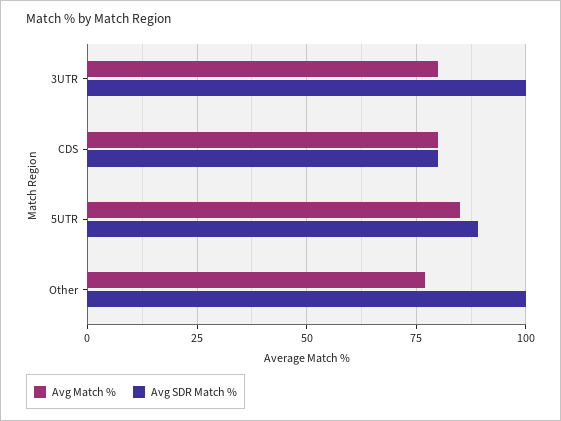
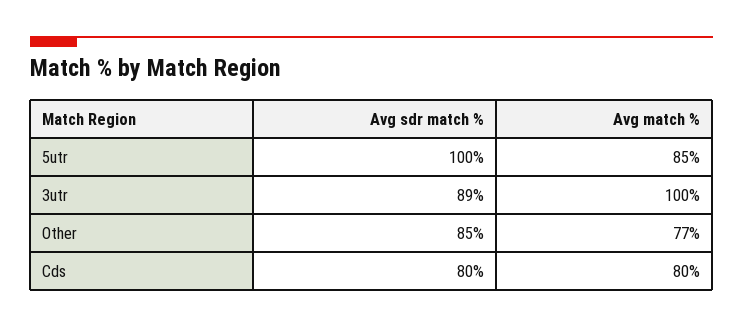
Avg Match %, 3UTR: 80 -> 100
Avg SDR Match %, 3UTR: 100 -> 89
Avg SDR Match %, 5UTR: 90 -> 100
Avg SDR Match %, Other: 100 -> 85

